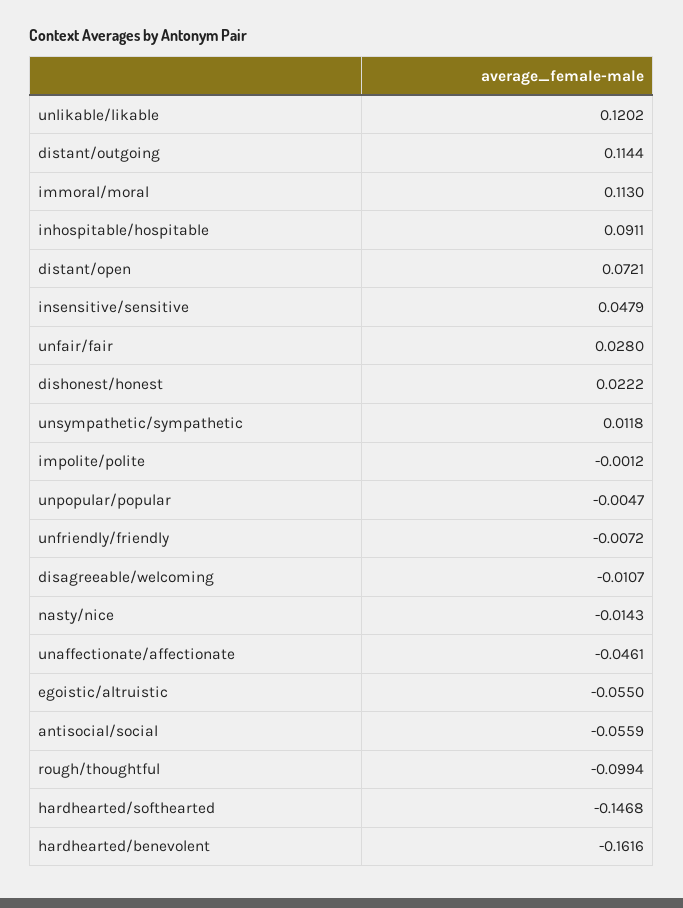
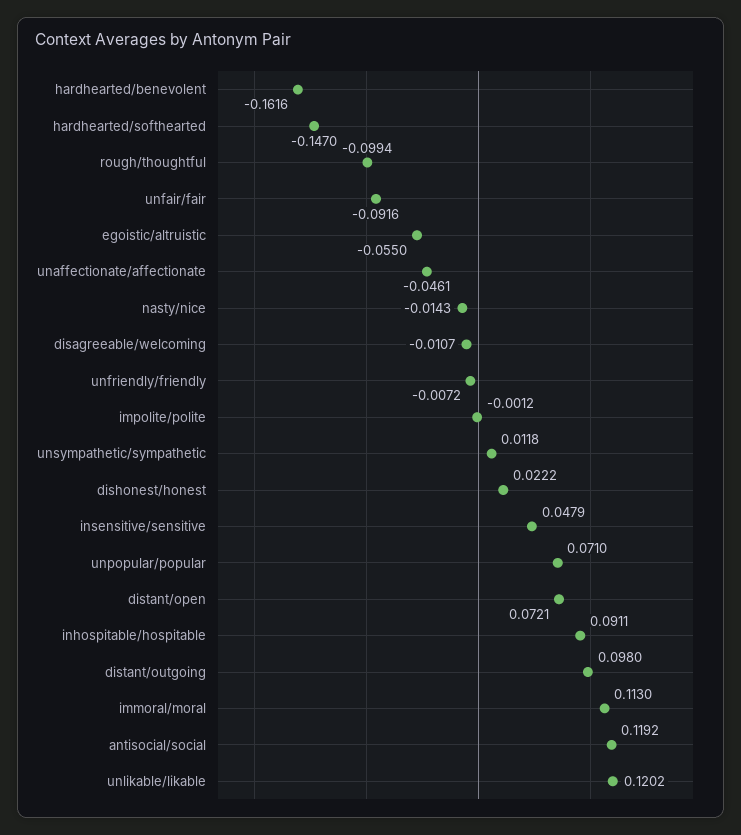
distant/outgoing: 0.1144 -> 0.098
unfair/fair: 0.028 -> -0.0916
unpopular/popular: -0.0047 -> 0.071
antisocial/social: -0.0559 -> 0.1192
hardhearted/softhearted: -0.1468 -> -0.147

